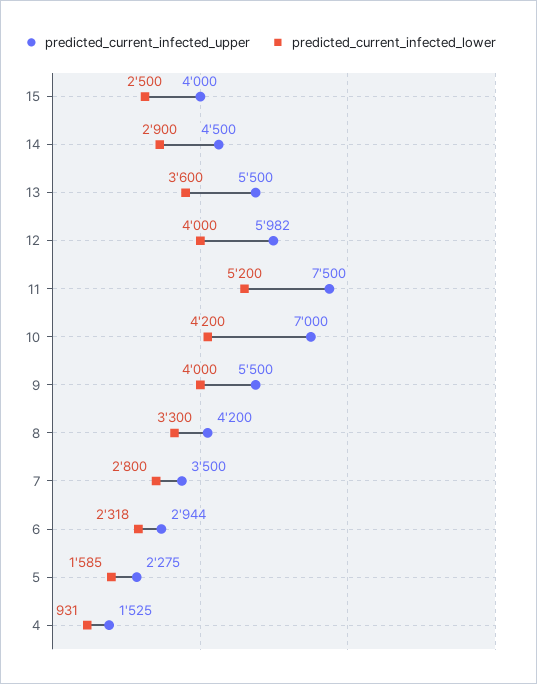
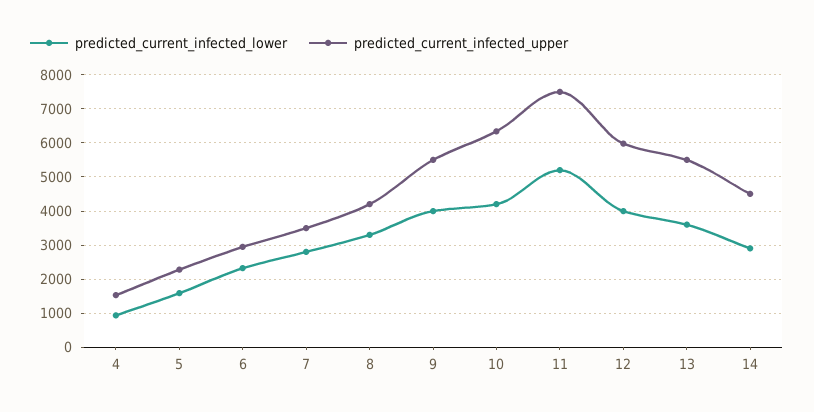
predicted_current_infected_upper, 15: 4000 -> none
predicted_current_infected_lower, 15: 2500 -> none
predicted_current_infected_upper, 10: 7000 -> 6400

